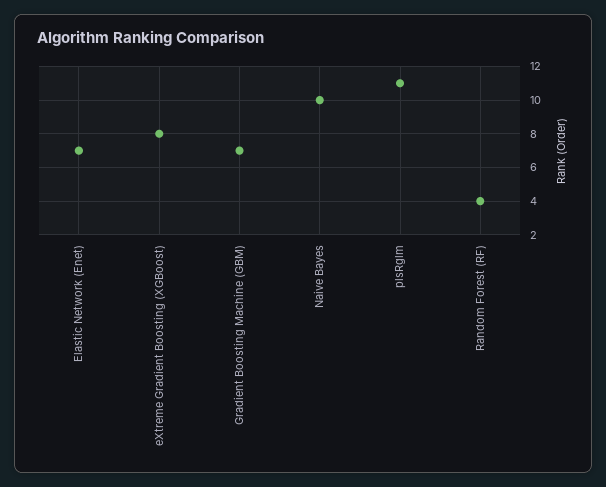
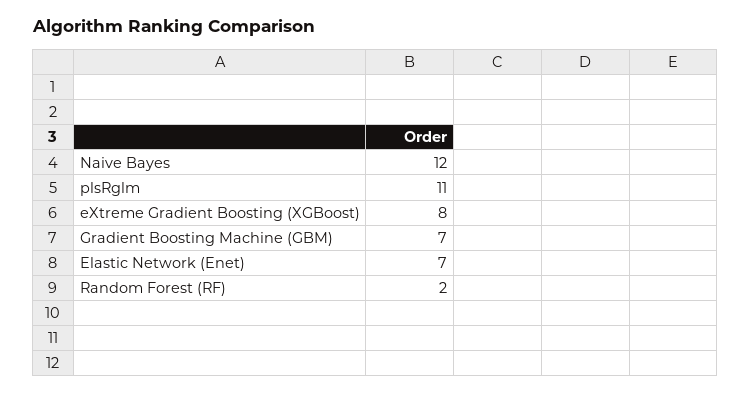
Naive Bayes: 10 -> 12
Random Forest (RF): 4 -> 2

